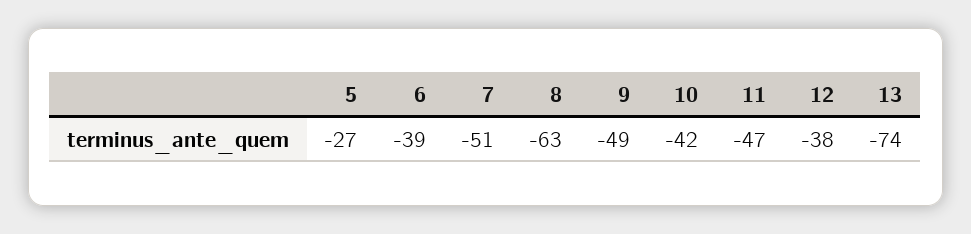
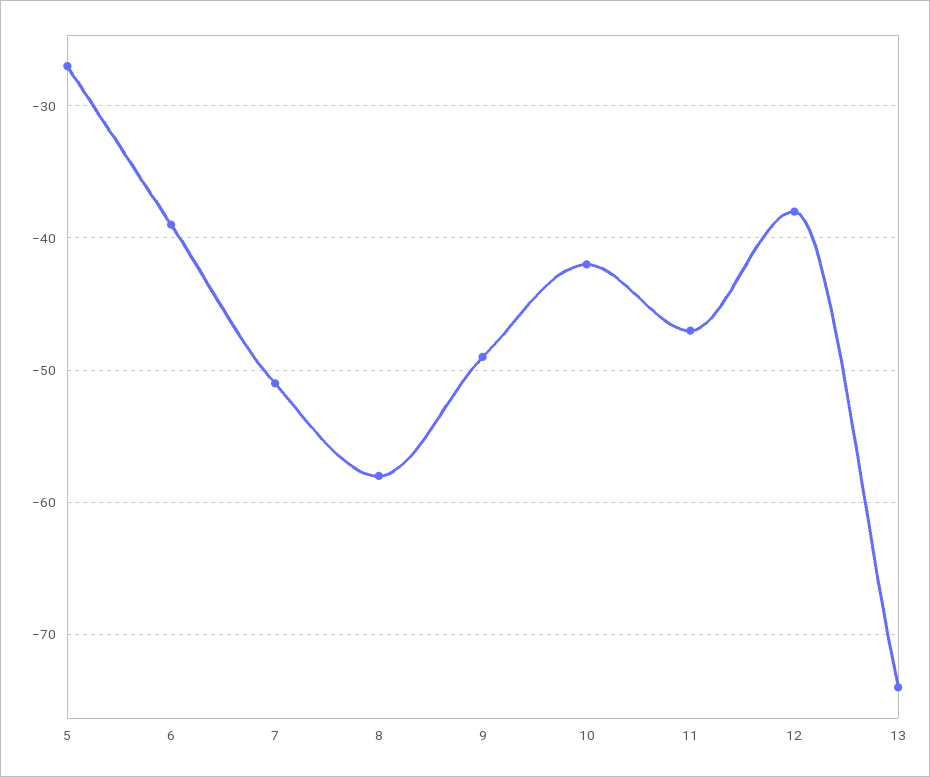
8: -63 -> -58

